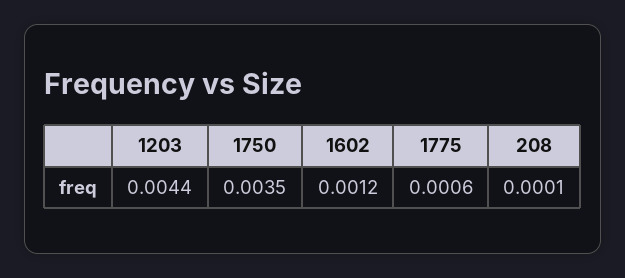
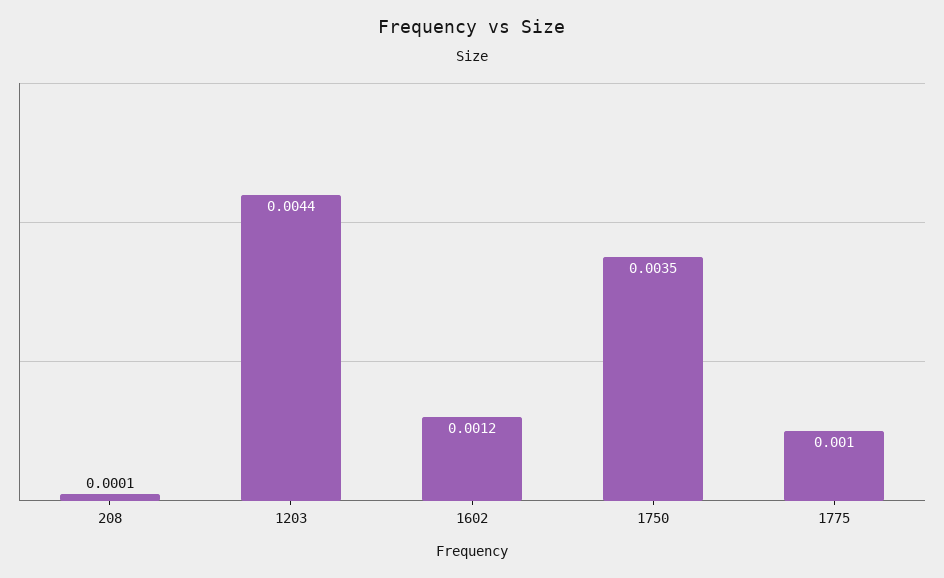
1775: 0.0006 -> 0.001

